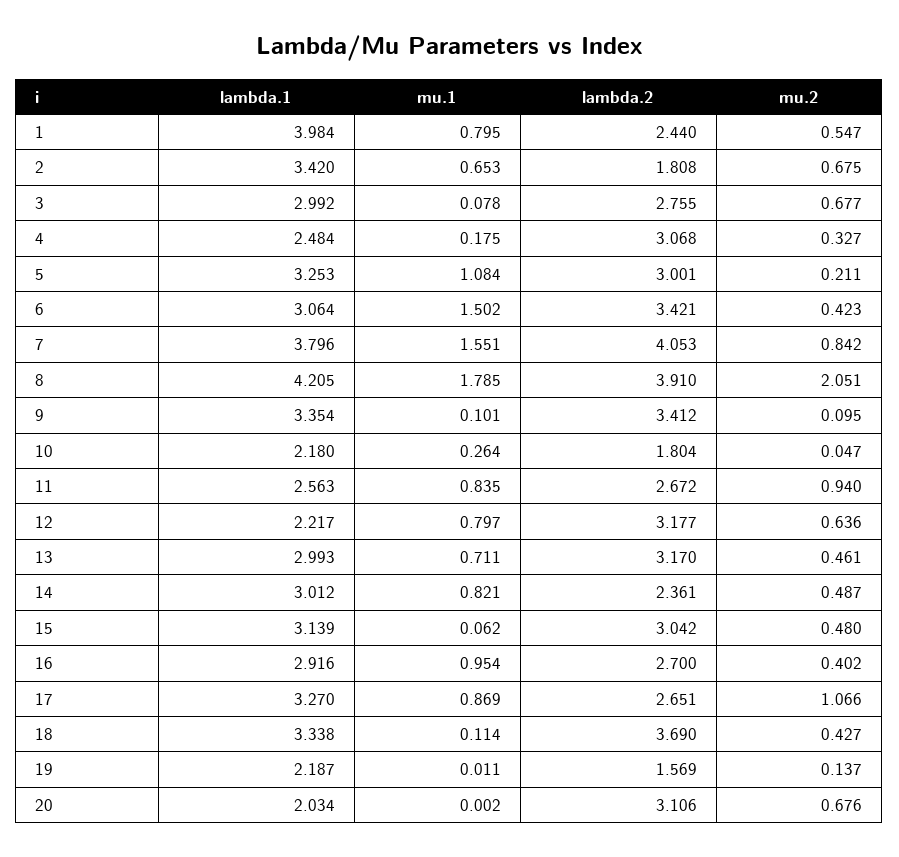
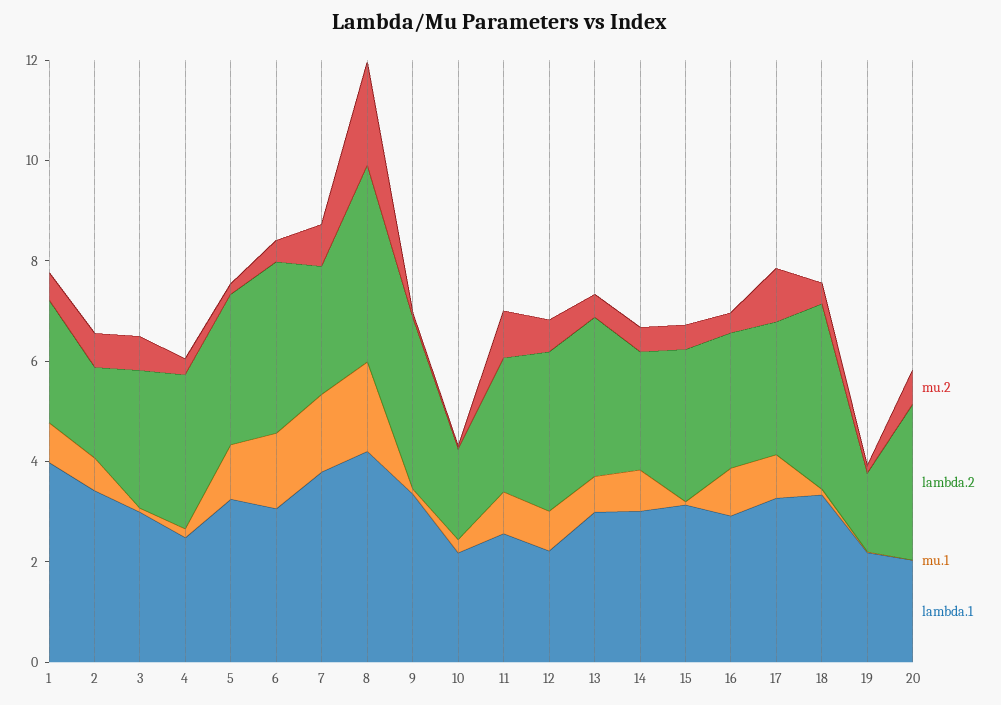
lambda.2, 7: 4.053 -> 2.5

